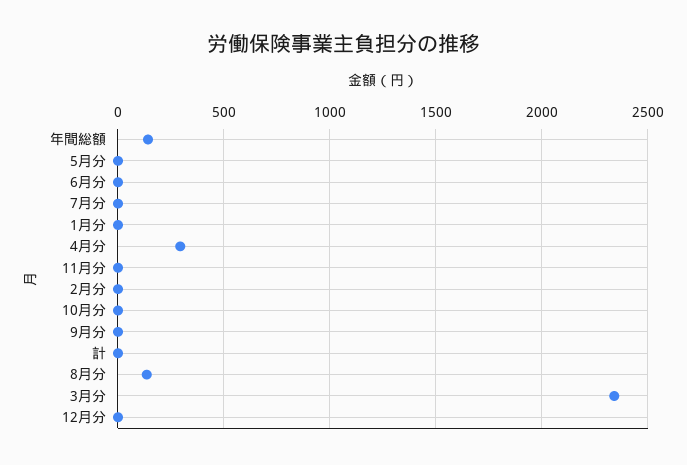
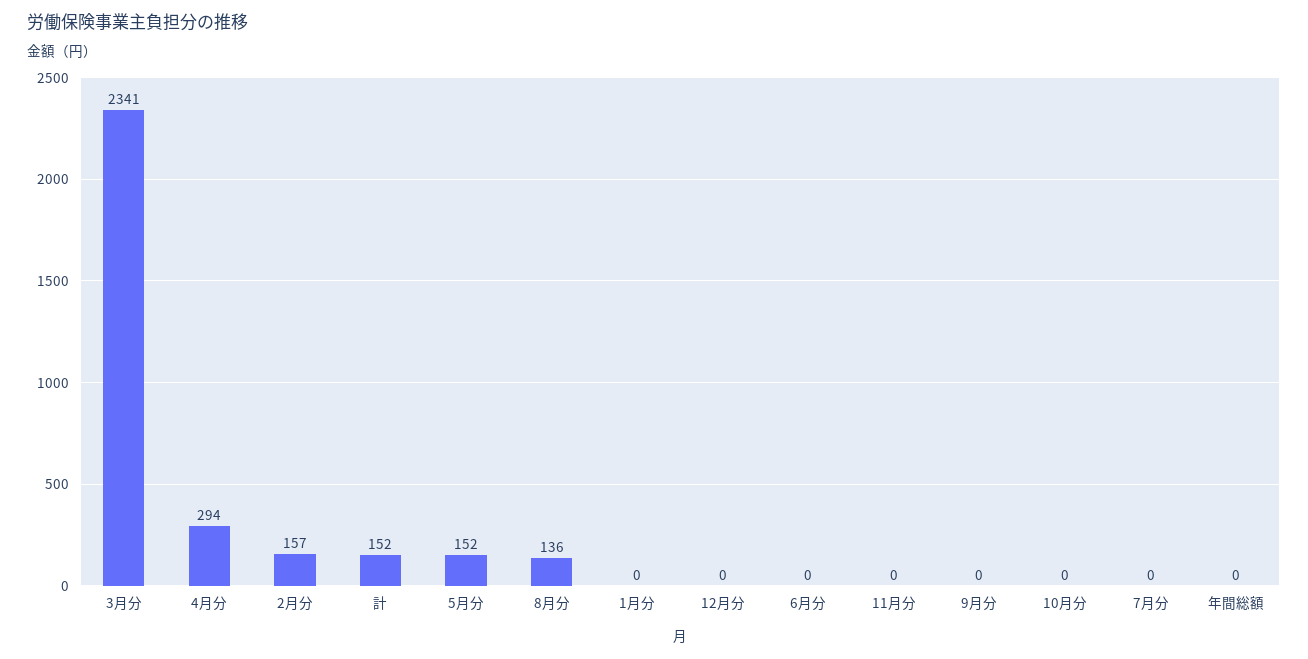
年間総額: 150 -> 0
5月分: 0 -> 152
2月分: 0 -> 157
計: 0 -> 152

